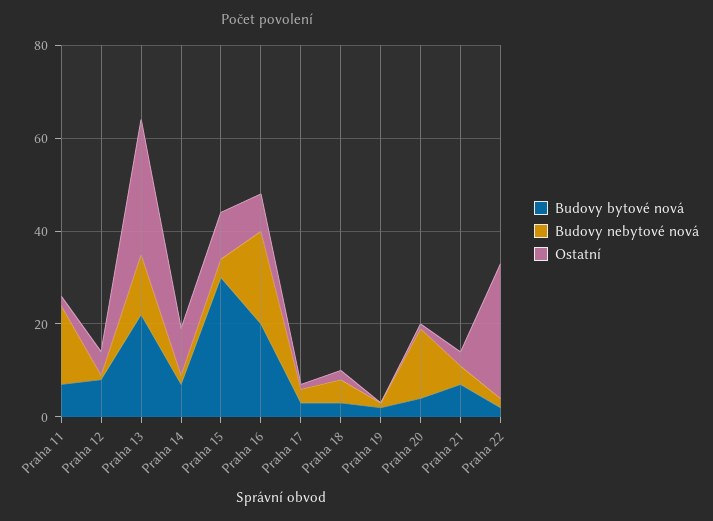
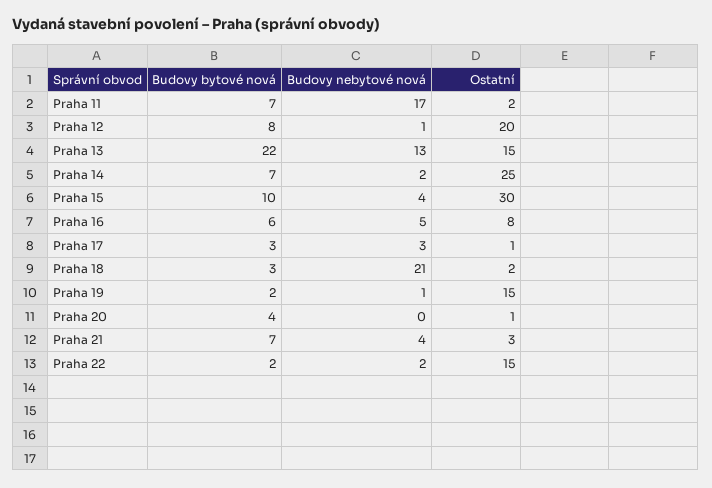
Ostatní, Praha 12: 5 -> 20
Ostatní, Praha 13: 30 -> 15
Ostatní, Praha 14: 10 -> 25
Budovy bytové nová, Praha 15: 30 -> 10
Ostatní, Praha 15: 10 -> 30
Budovy bytové nová, Praha 16: 20 -> 6
Budovy nebytové nová, Praha 16: 20 -> 5
Budovy nebytové nová, Praha 18: 5 -> 21
Ostatní, Praha 19: 0 -> 15
Budovy nebytové nová, Praha 20: 15 -> 0
Ostatní, Praha 22: 30 -> 15

